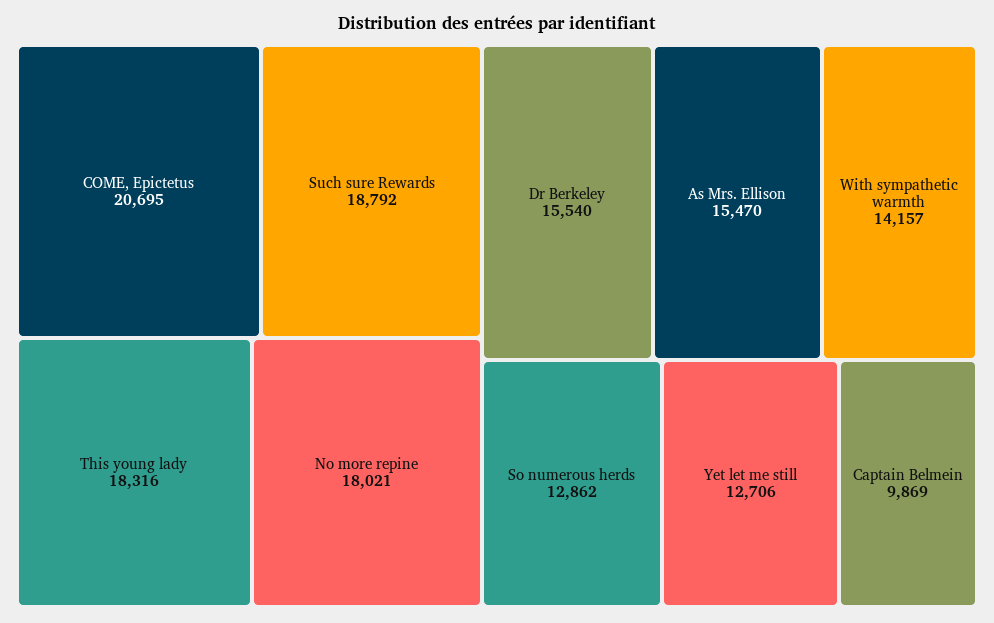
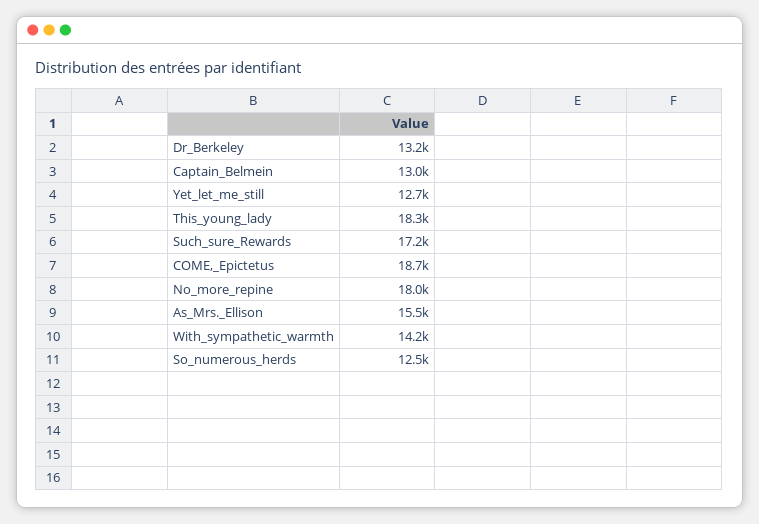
COME, Epictetus: 20695 -> 18700
Such sure Rewards: 18792 -> 17200
Dr Berkeley: 15540 -> 13200
So numerous herds: 12862 -> 12500
Captain Belmein: 9869 -> 13000

